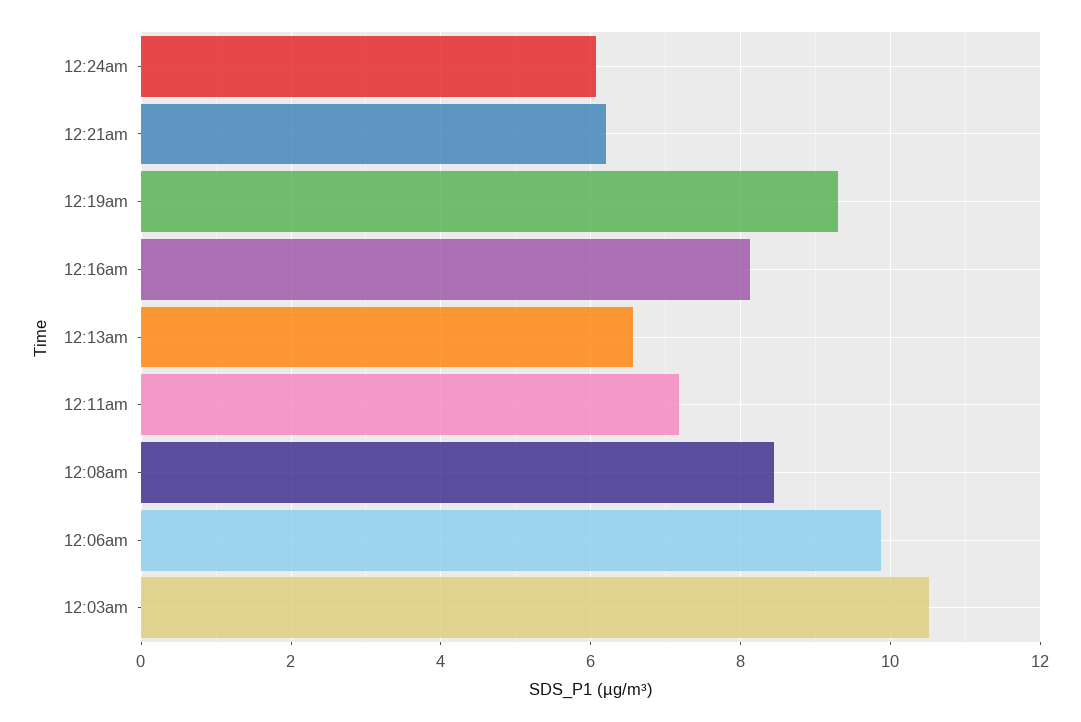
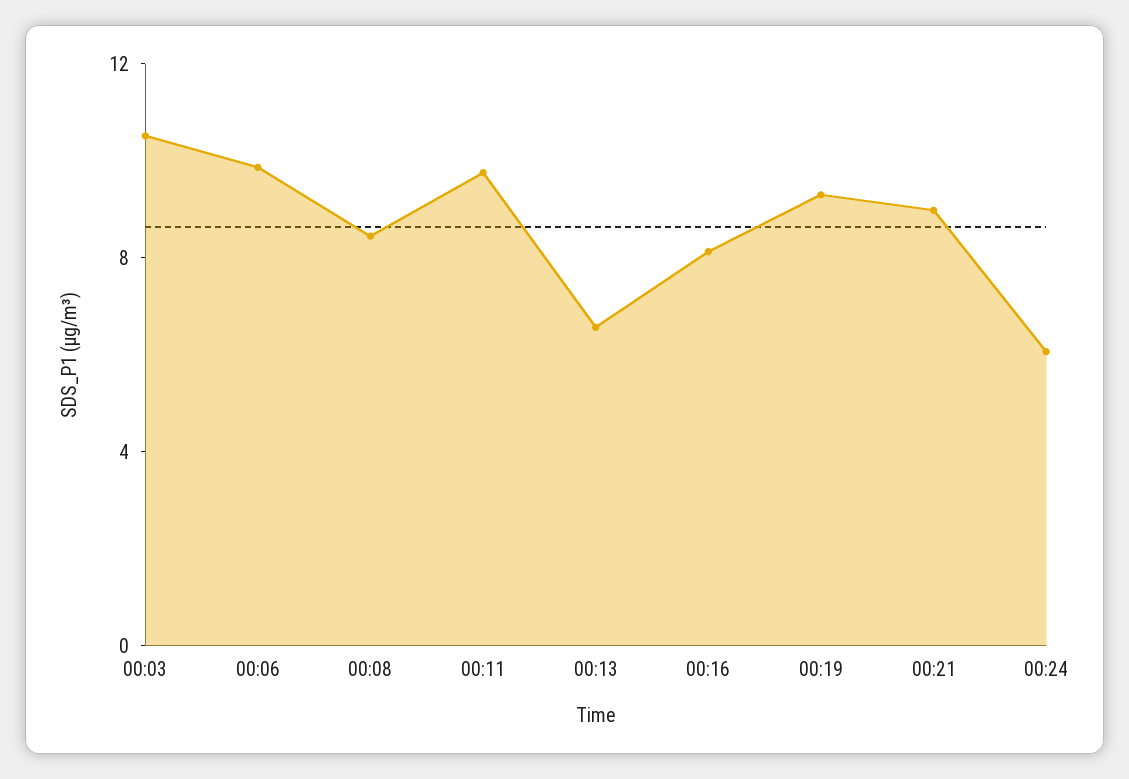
12:21am: 6.2 -> 9
12:11am: 7.2 -> 10

